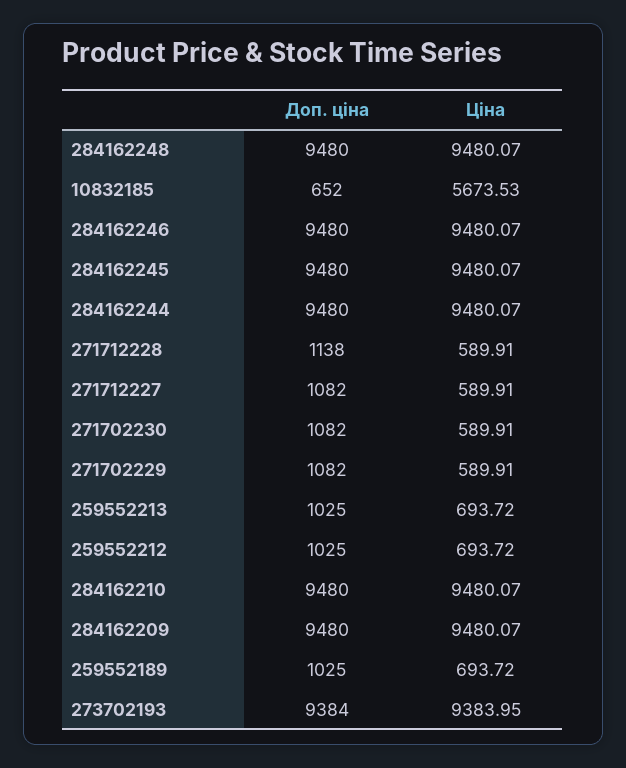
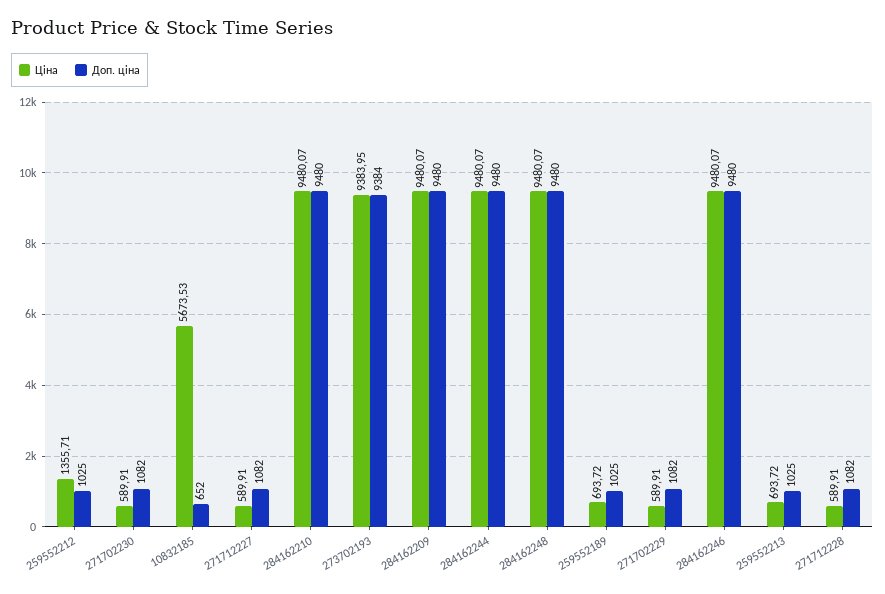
Доп. ціна, 284162245: 9480 -> none
Ціна, 284162245: 9480.07 -> none
Доп. ціна, 271712228: 1138 -> 1082
Ціна, 259552212: 693.72 -> 1355.71

